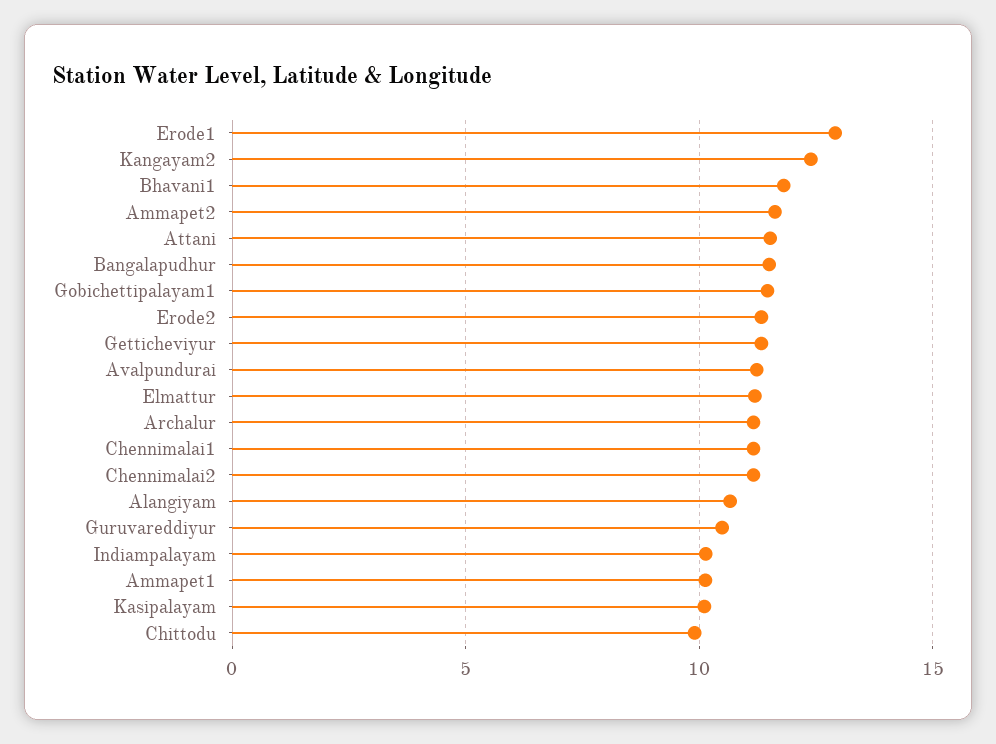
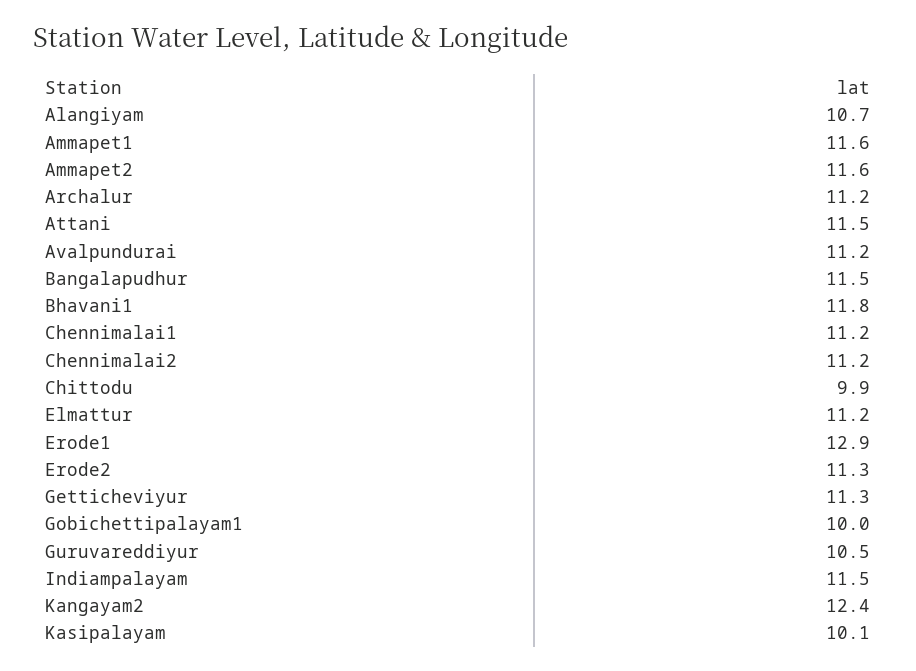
Gobichettipalayam1: 11.5 -> 10
Indiampalayam: 10 -> 11.5
Ammapet1: 10 -> 11.6

